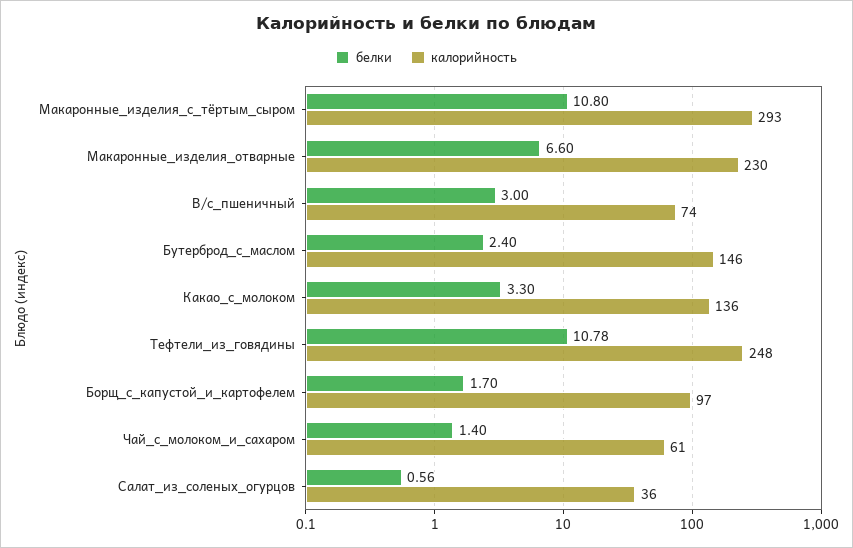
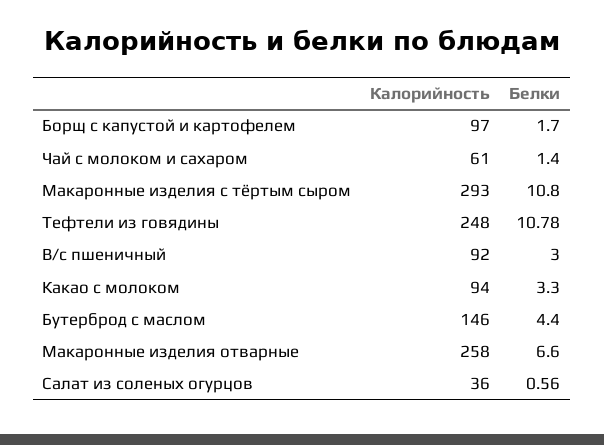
калорийность, Макаронные_изделия_отварные: 230 -> 258
калорийность, В/с_пшеничный: 74 -> 92
белки, Бутерброд_с_маслом: 2.4 -> 4.4
калорийность, Какао_с_молоком: 136 -> 94

